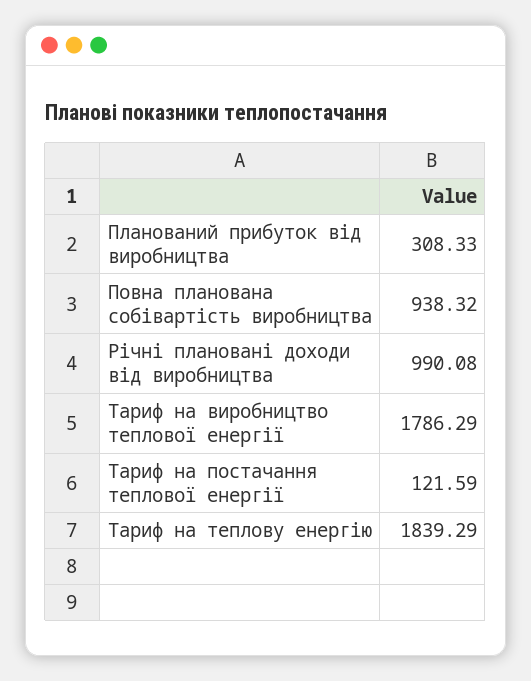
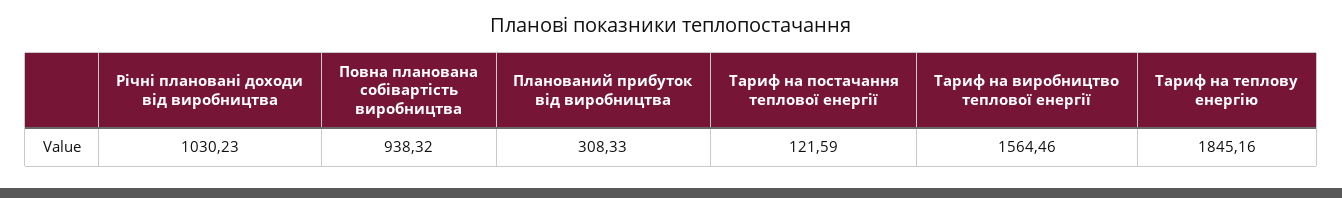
Річні плановані доходи від виробництва: 990.08 -> 1030.23
Тариф на виробництво теплової енергії: 1786.29 -> 1564.46
Тариф на теплову енергію: 1839.29 -> 1845.16

